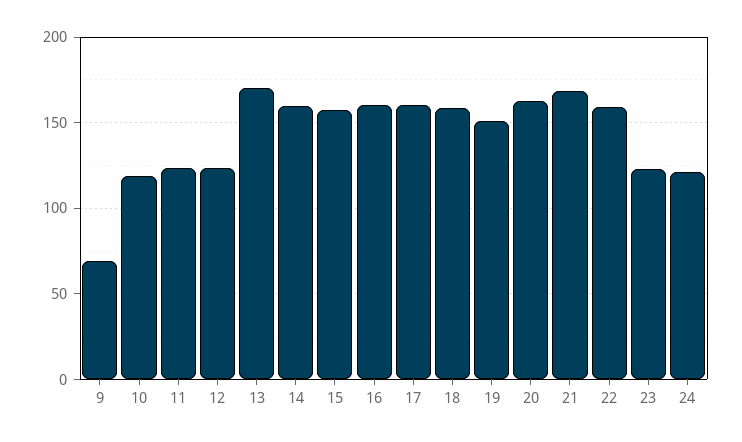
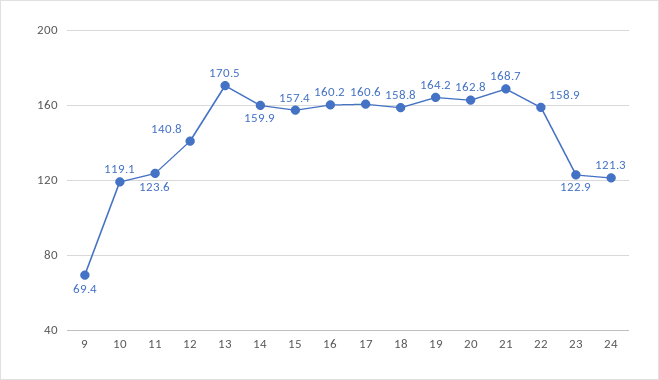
12: 125 -> 140.8
19: 150 -> 164.2

